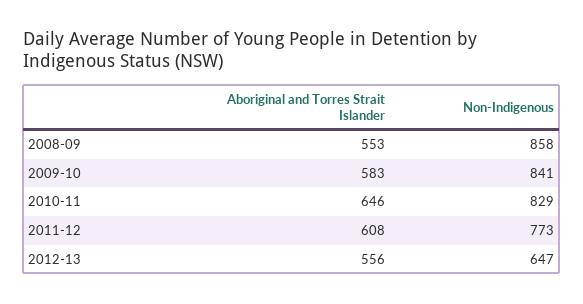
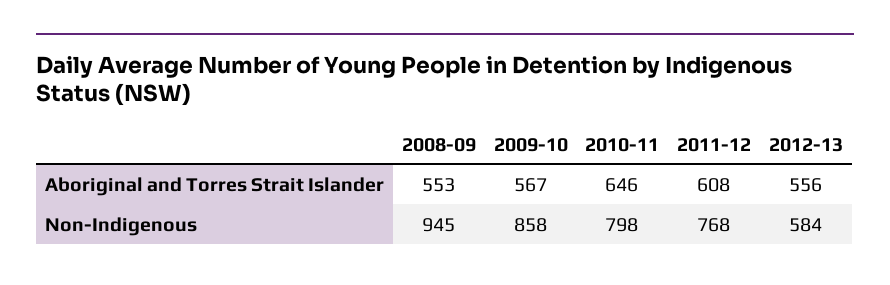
Non-Indigenous, 2008-09: 858 -> 945
Aboriginal and Torres Strait Islander, 2009-10: 583 -> 567
Non-Indigenous, 2009-10: 841 -> 858
Non-Indigenous, 2010-11: 829 -> 798
Non-Indigenous, 2011-12: 773 -> 768
Non-Indigenous, 2012-13: 647 -> 584

